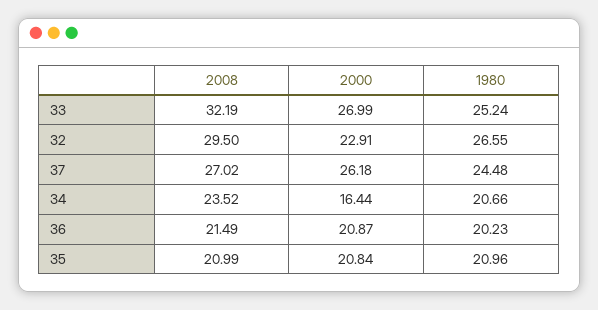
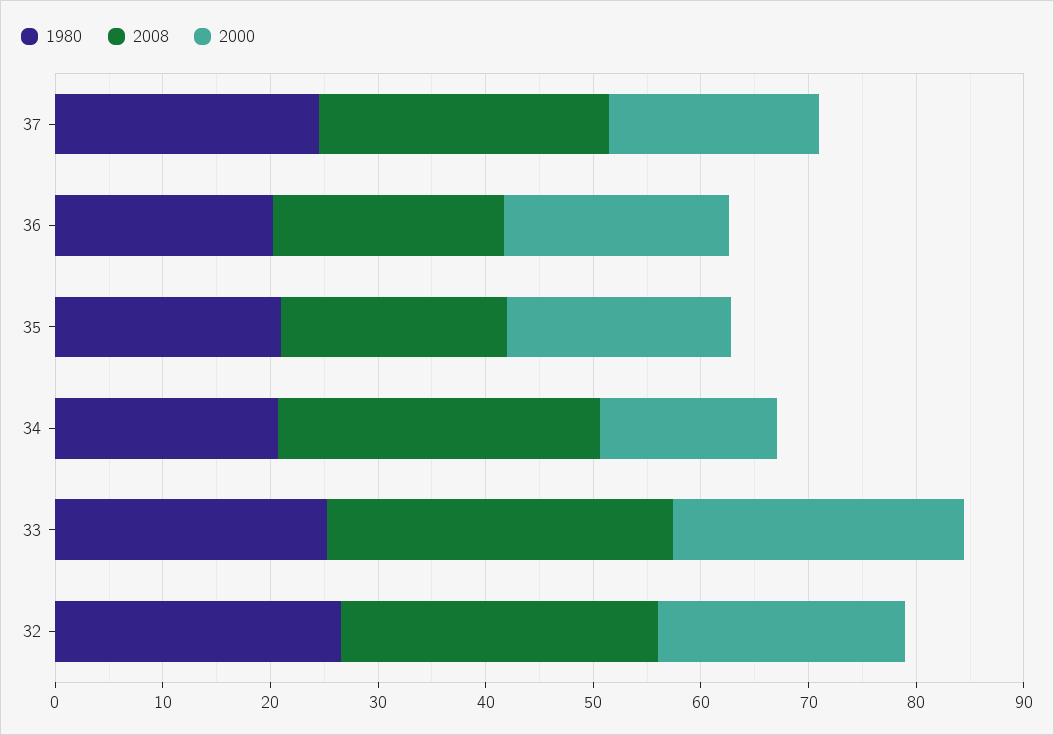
2000, 37: 26.18 -> 20
2008, 34: 23.52 -> 30

